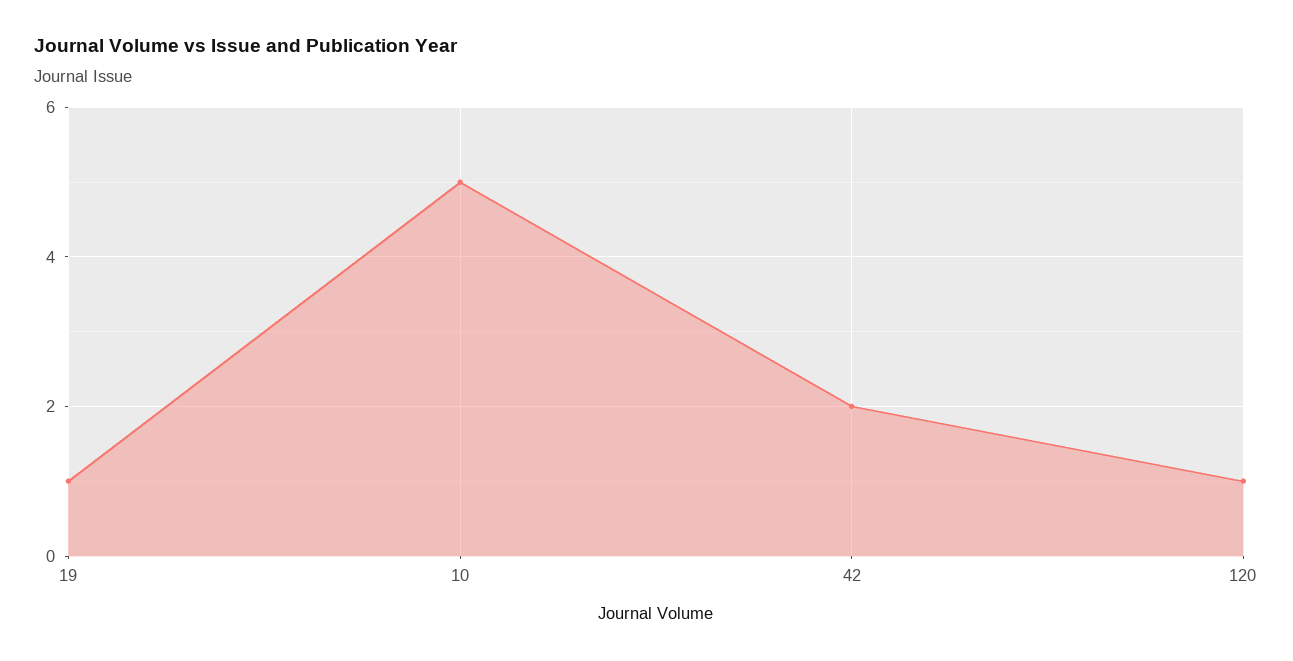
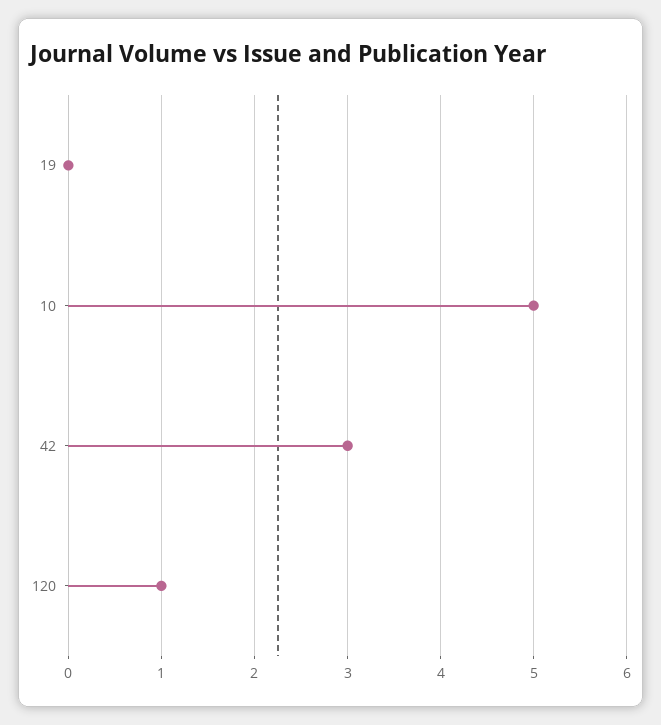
19: 1 -> 0
42: 2 -> 3

